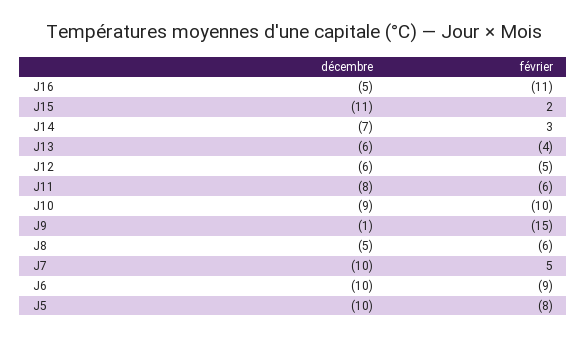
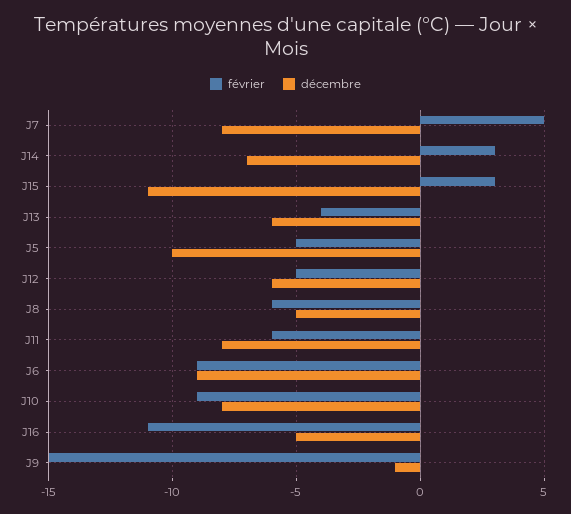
février, J15: 2 -> 3
décembre, J10: -9 -> -8
février, J10: -10 -> -9
décembre, J7: -10 -> -8
décembre, J6: -10 -> -9
février, J5: -8 -> -5

